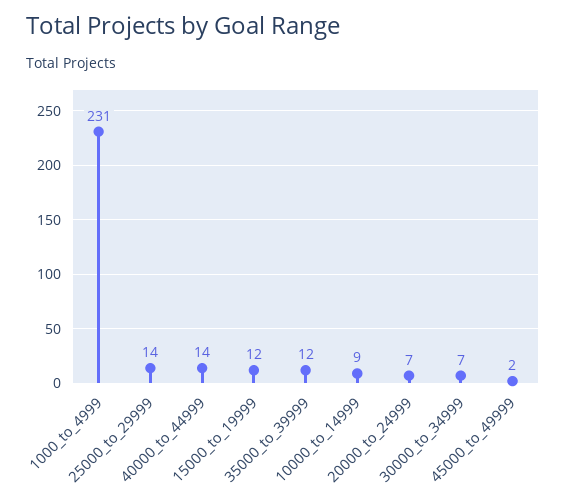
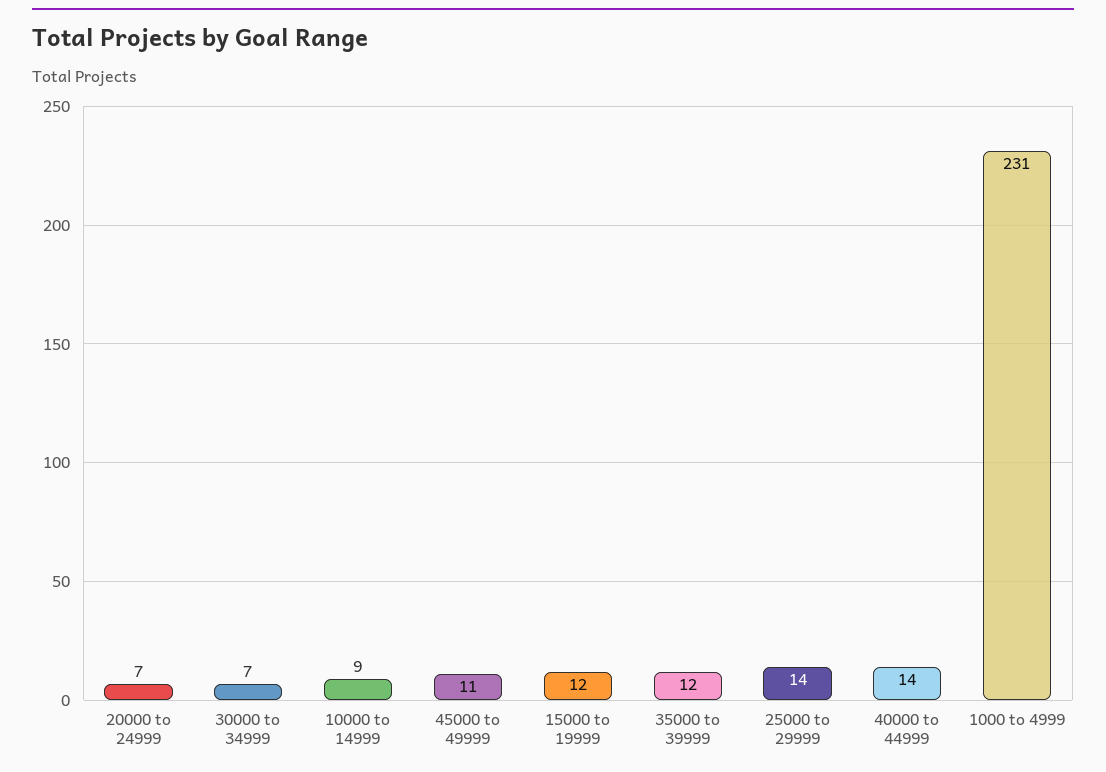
45000_to_49999: 2 -> 11

